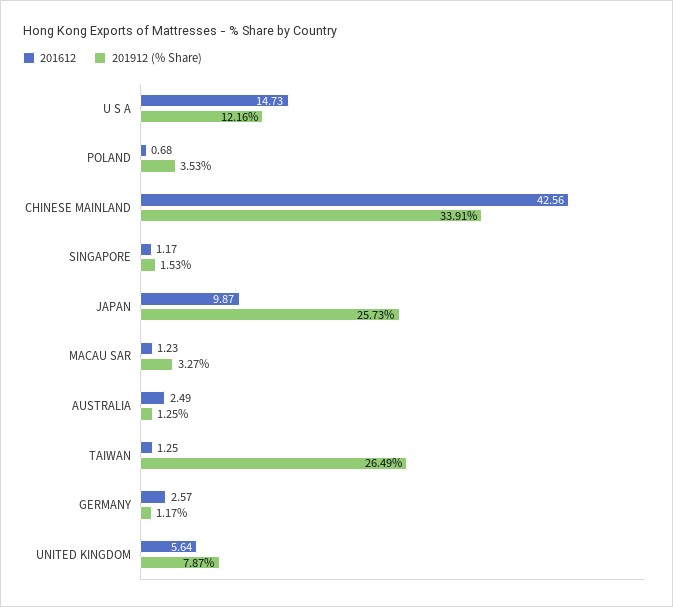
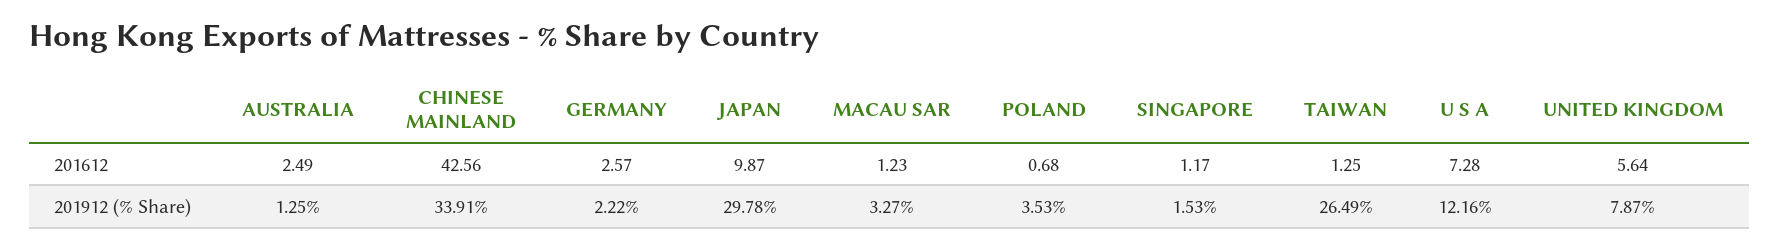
201612, U S A: 14.73 -> 7.28
201912 (% Share), JAPAN: 25.73 -> 29.78
201912 (% Share), GERMANY: 1.17 -> 2.22

